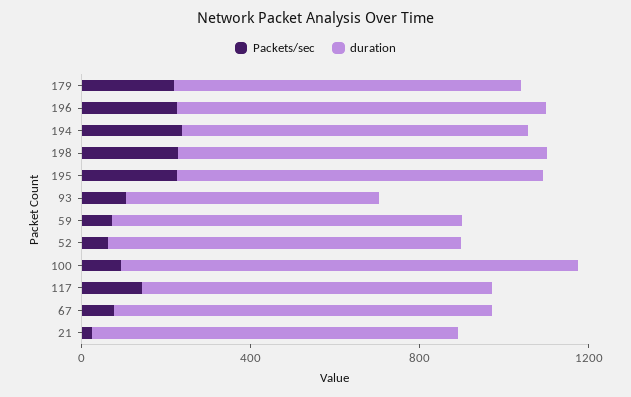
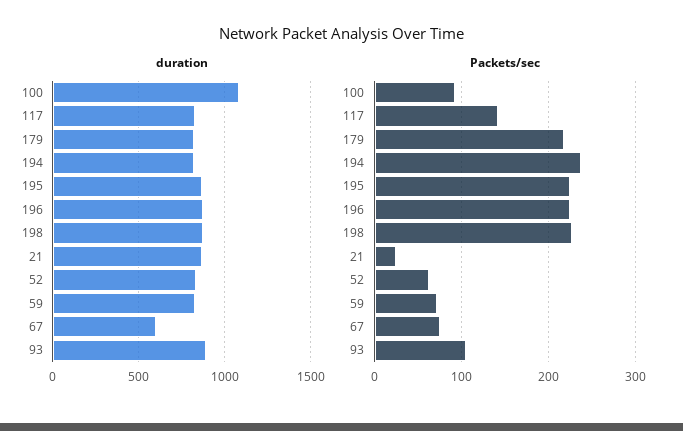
duration, 93: 600 -> 900
duration, 67: 900 -> 600

